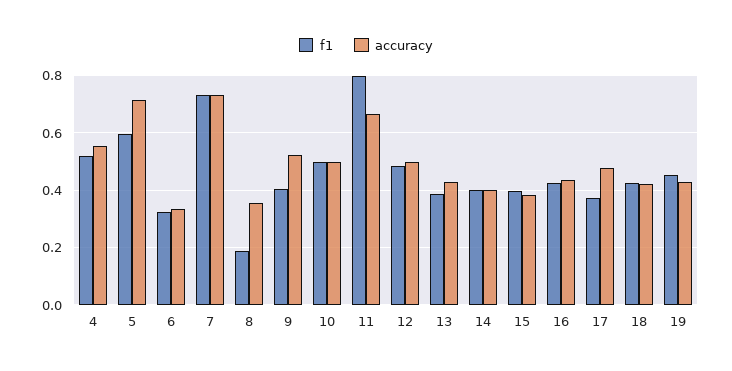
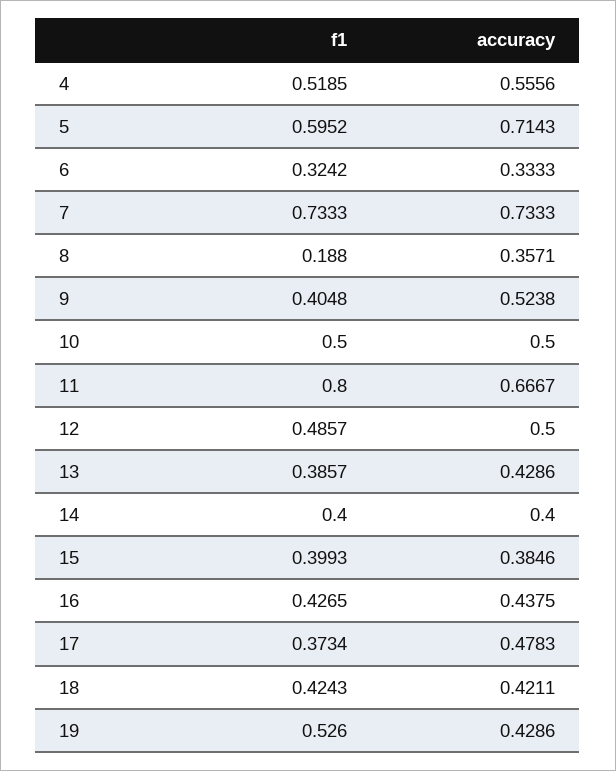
f1, 19: 0.45 -> 0.526

